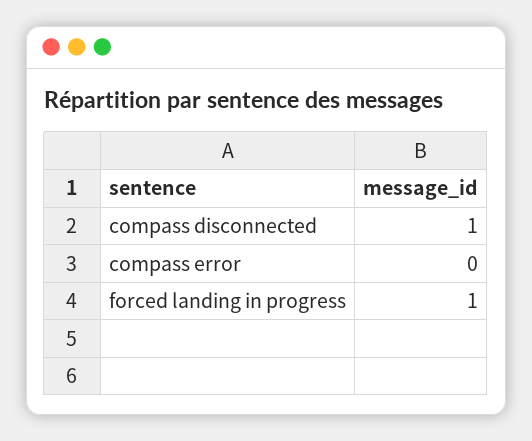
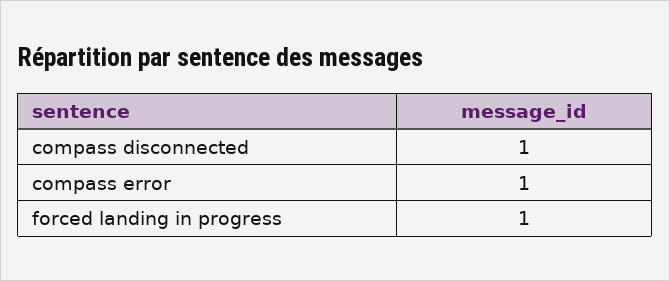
compass error: 0 -> 1

